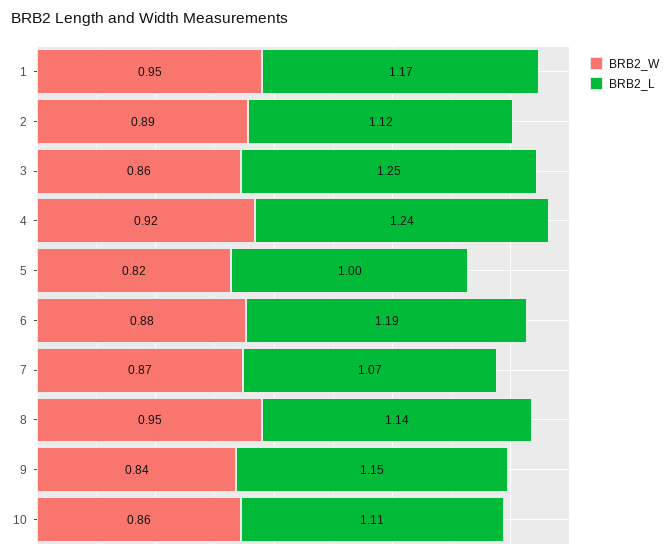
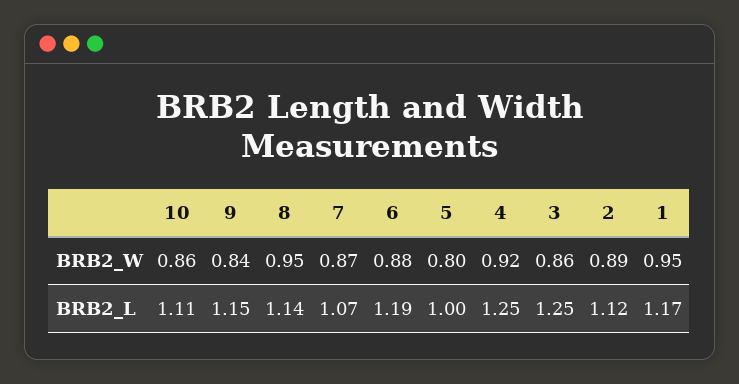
BRB2_L, 4: 1.24 -> 1.25
BRB2_W, 5: 0.82 -> 0.8

